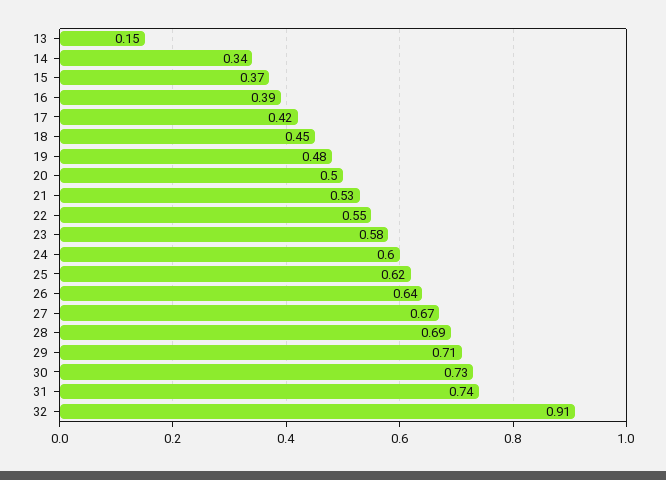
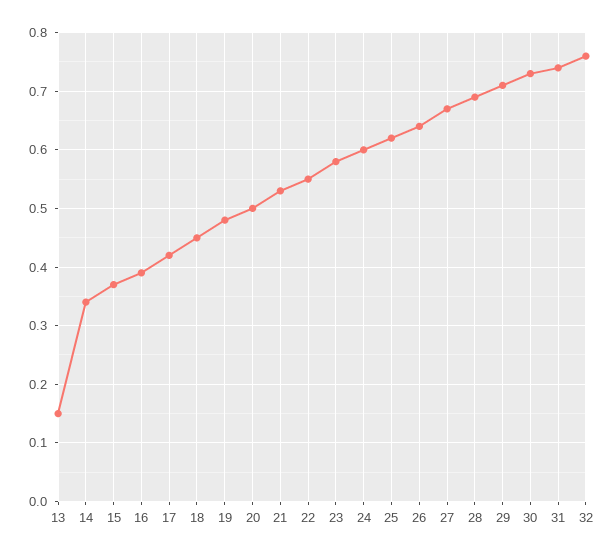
32: 0.91 -> 0.75

